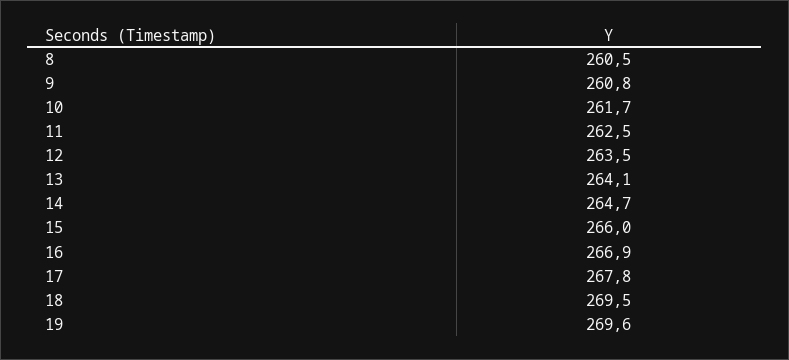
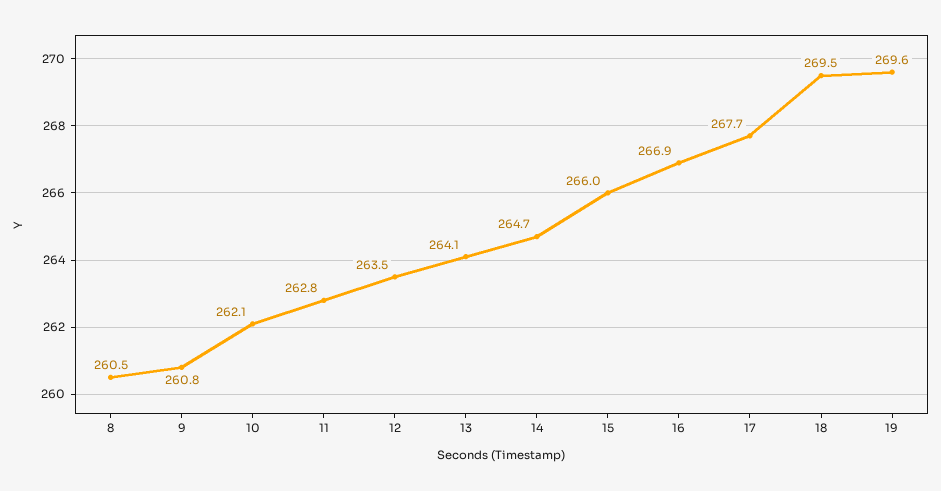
10: 261.7 -> 262.1
11: 262.5 -> 262.8
17: 267.8 -> 267.7

